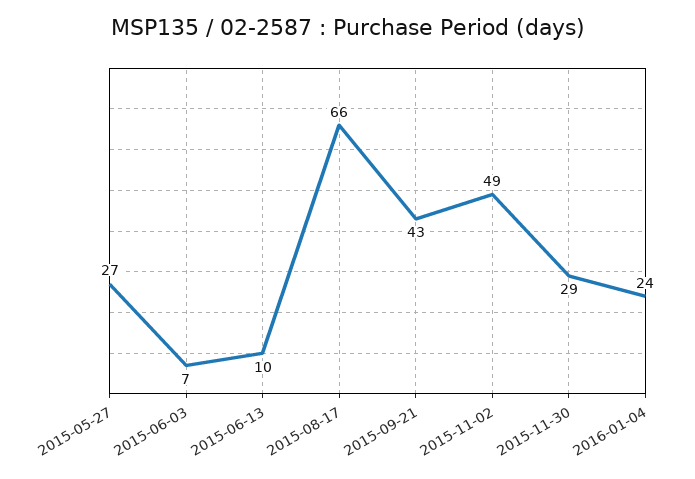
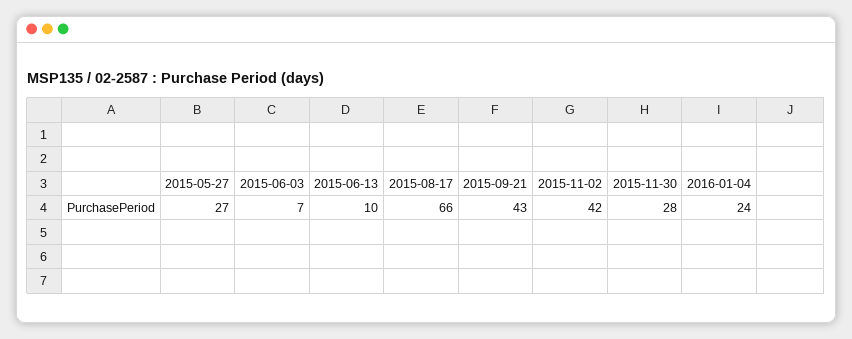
2015-11-02: 49 -> 42
2015-11-30: 29 -> 28

